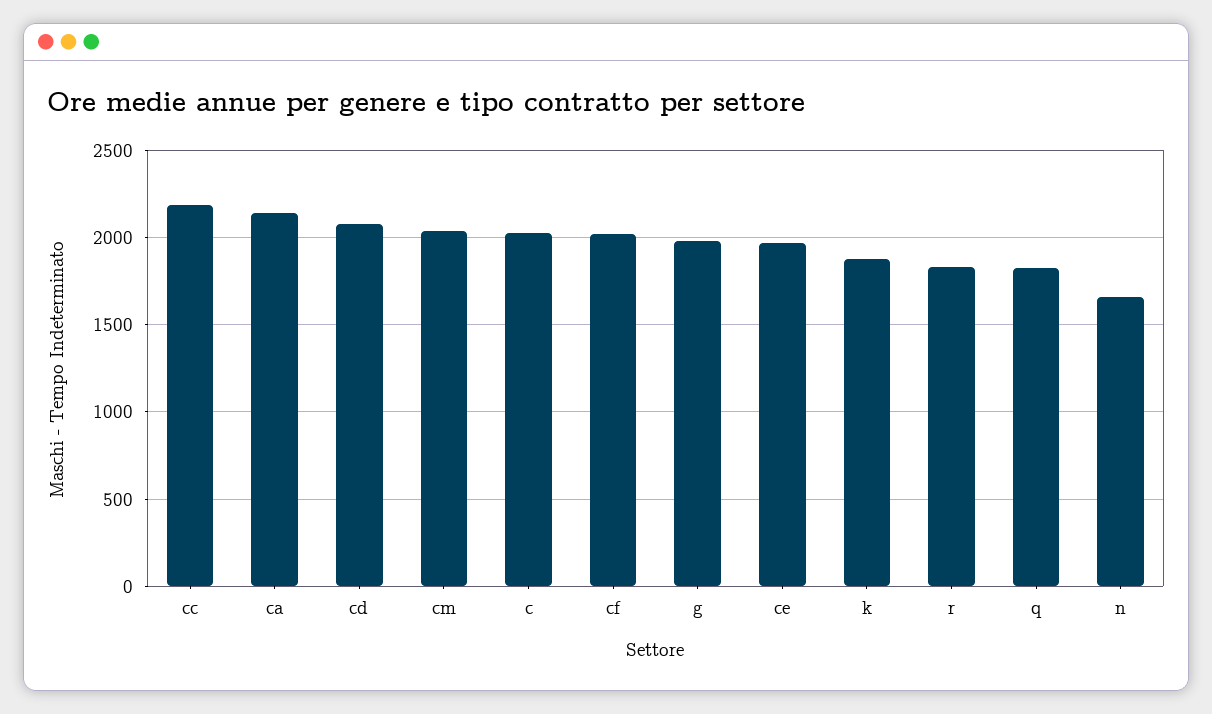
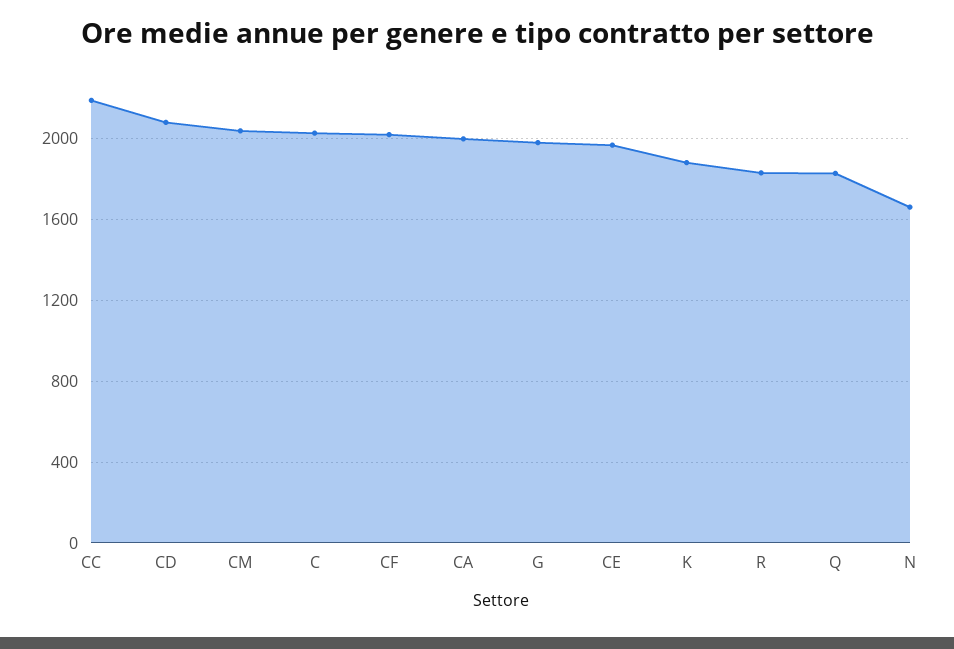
ca: 2150 -> 2000

